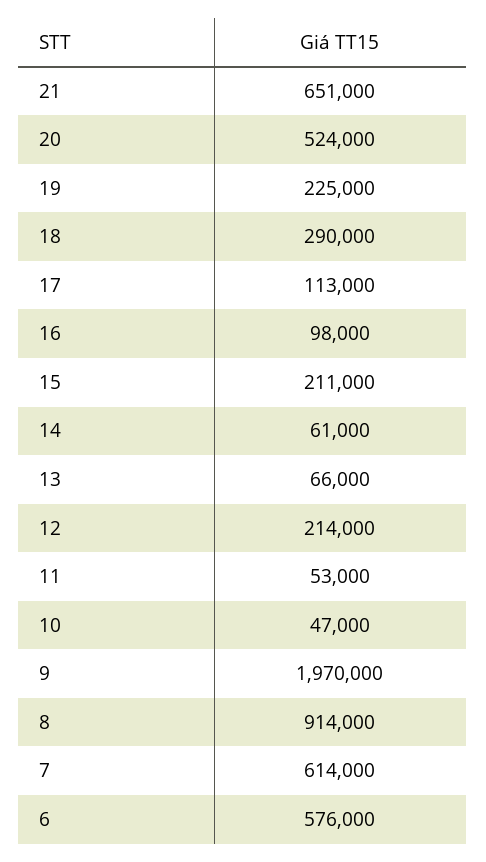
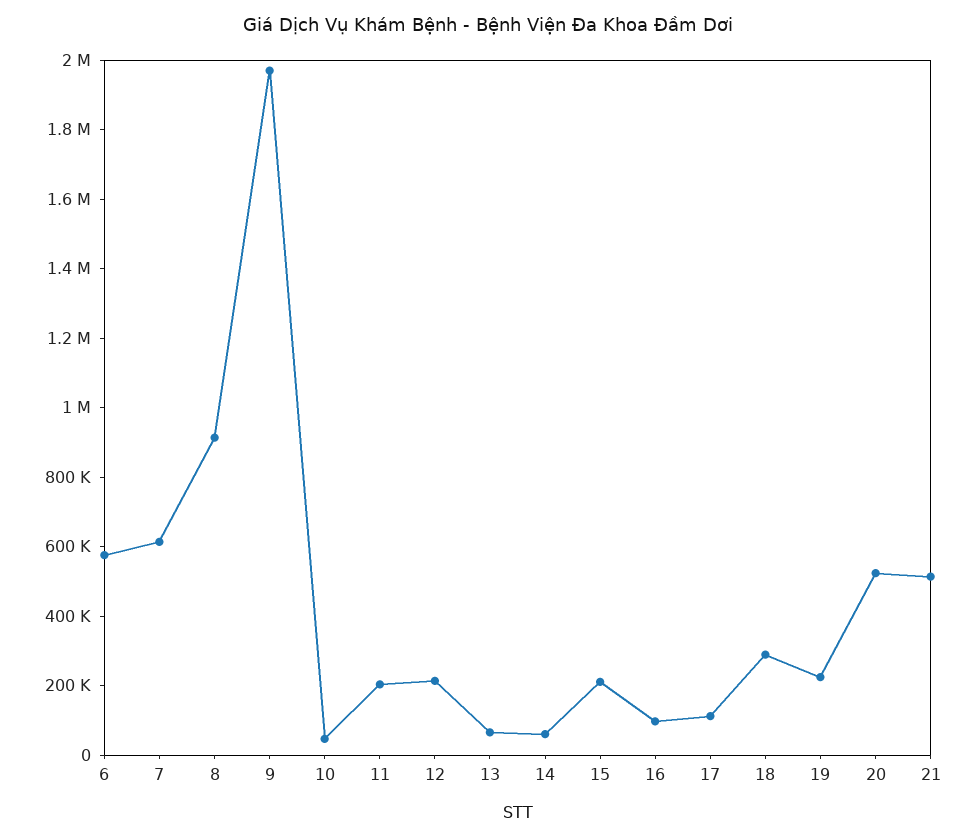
21: 651000 -> 500000
11: 53000 -> 200000

